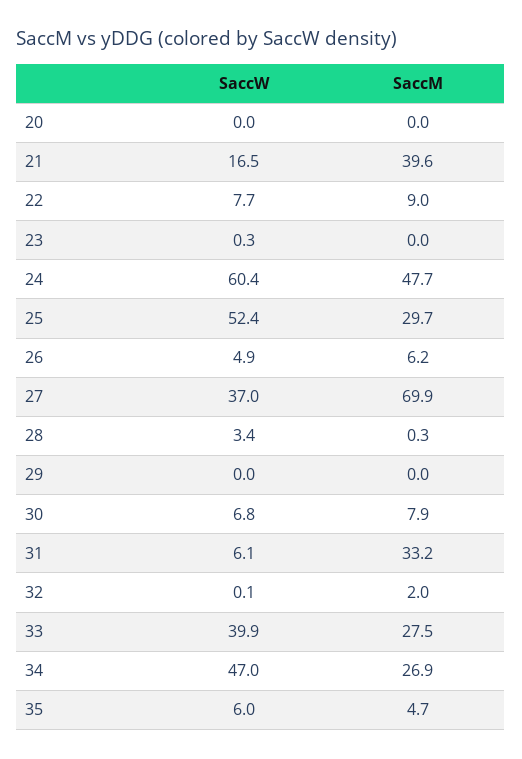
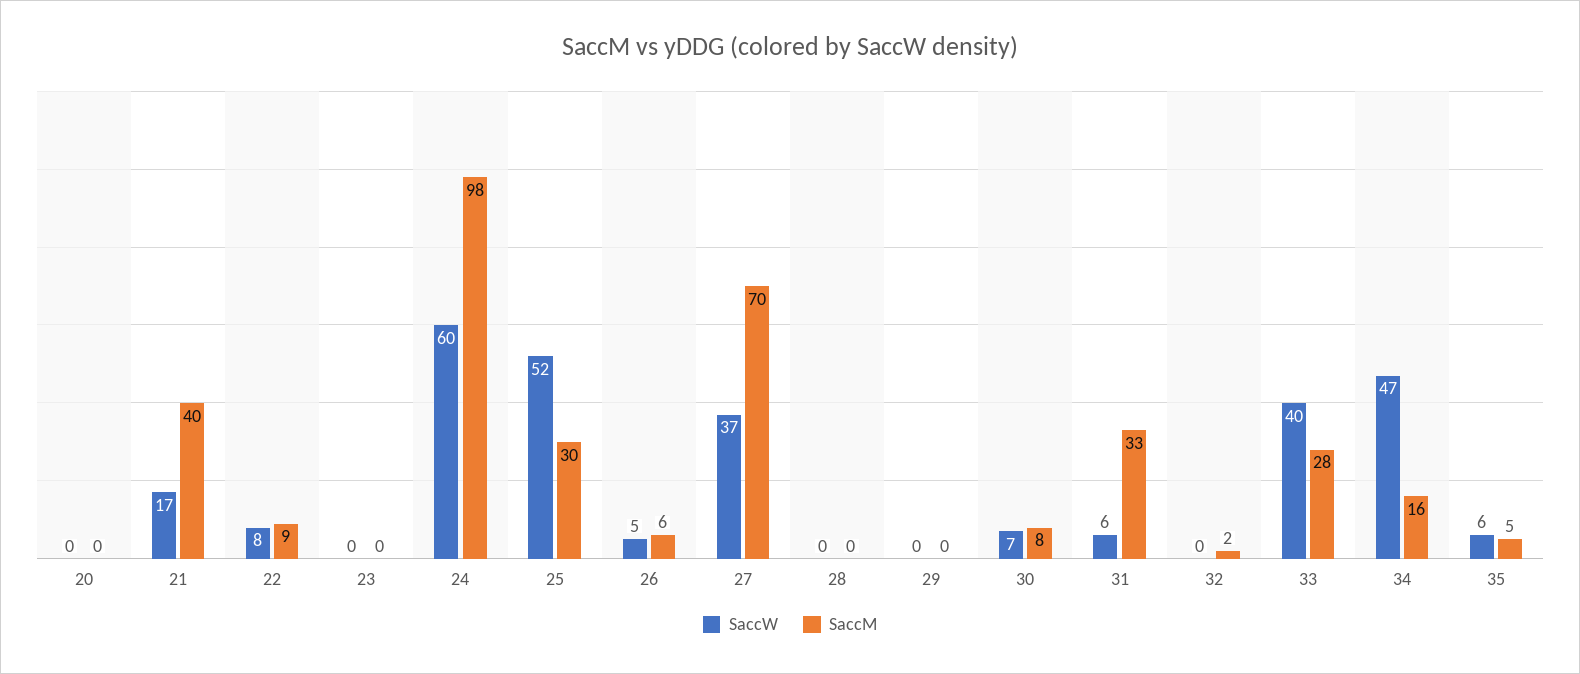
SaccM, 24: 47.7 -> 98
SaccW, 28: 3.4 -> 0
SaccM, 34: 26.9 -> 16

